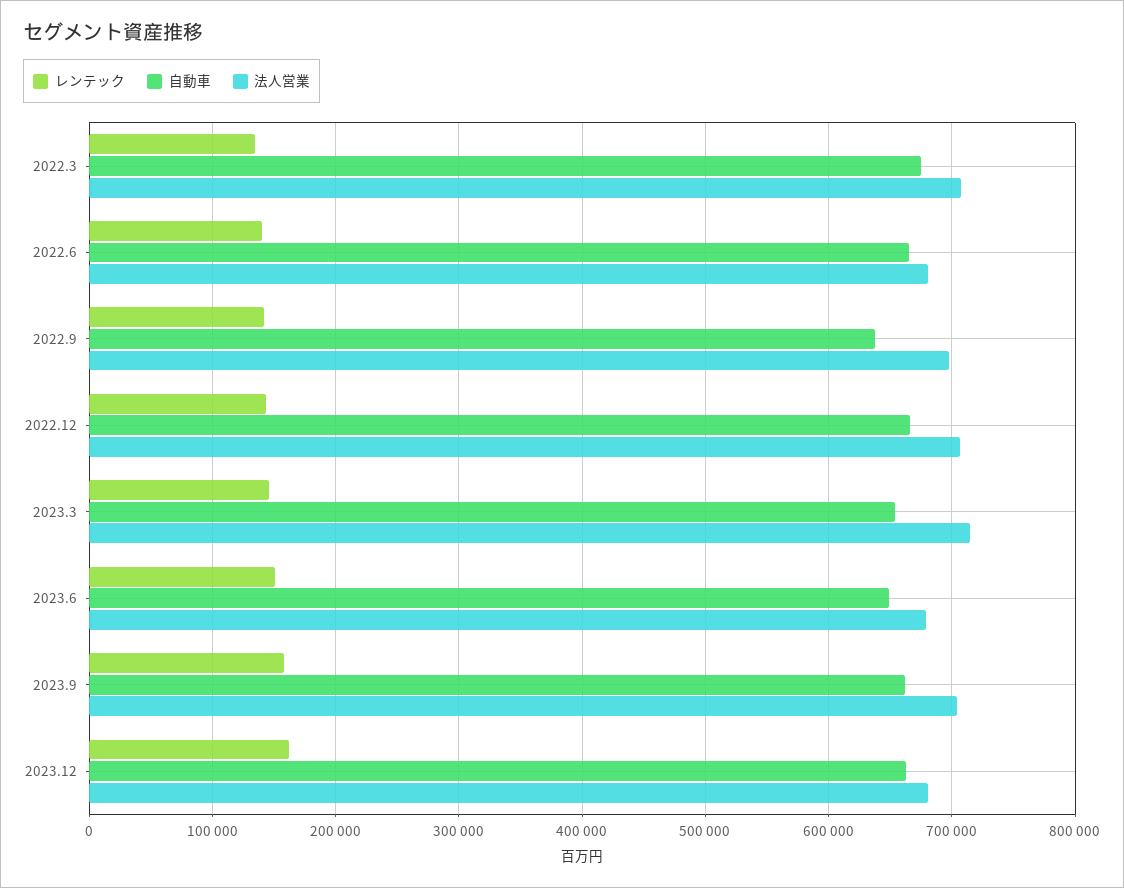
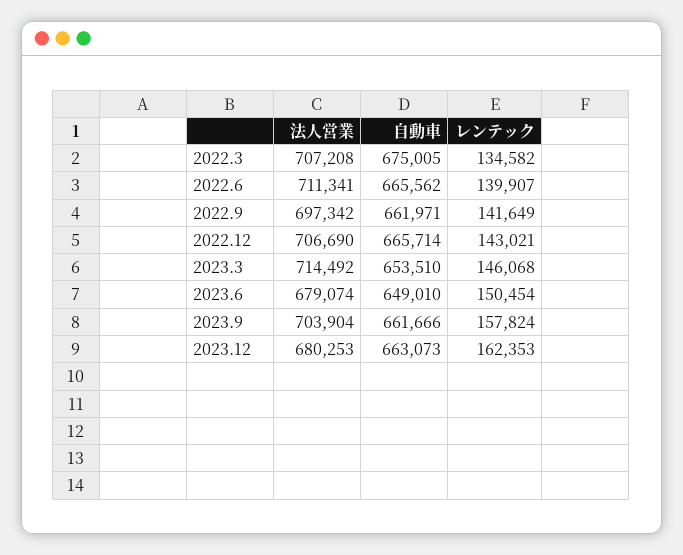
法人営業, 2022.6: 680000 -> 711341
自動車, 2022.9: 640000 -> 661971

